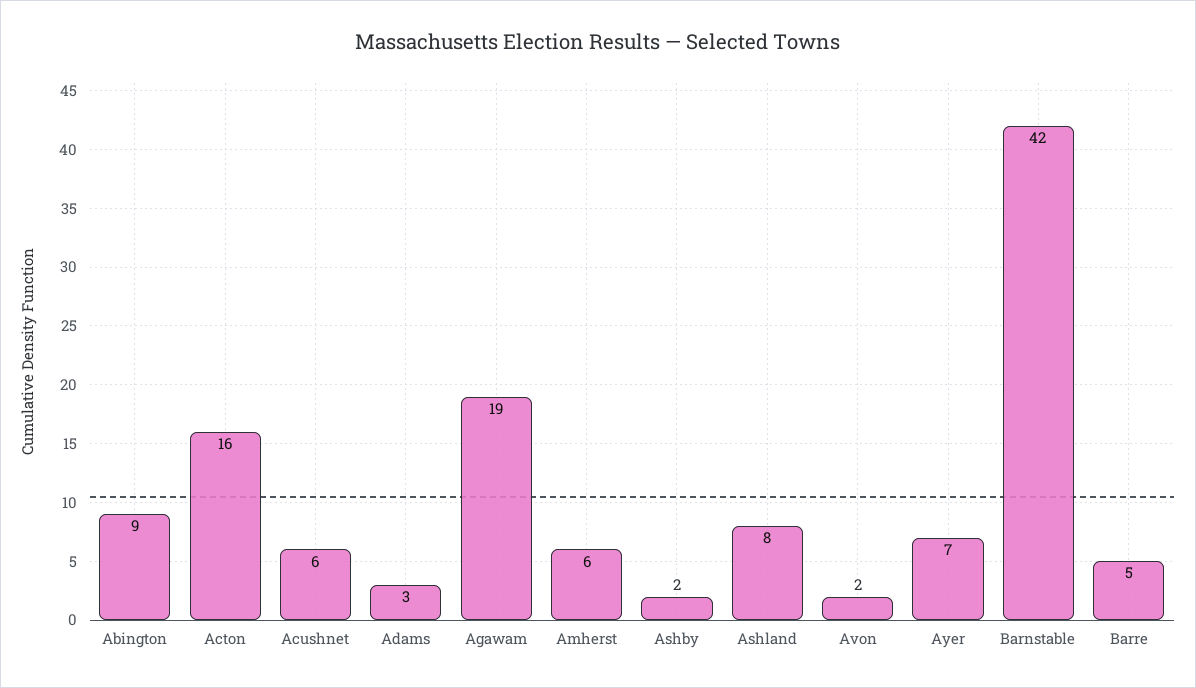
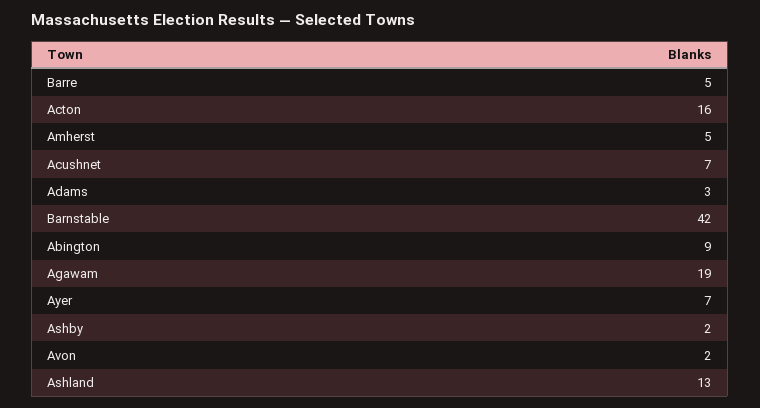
Acushnet: 6 -> 7
Amherst: 6 -> 5
Ashland: 8 -> 13

